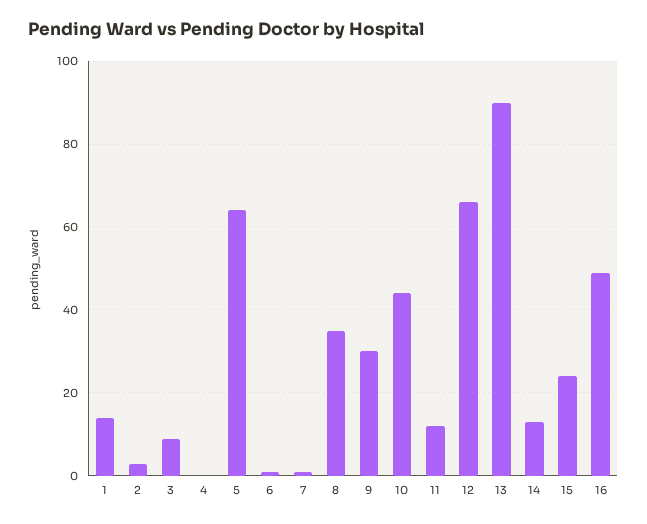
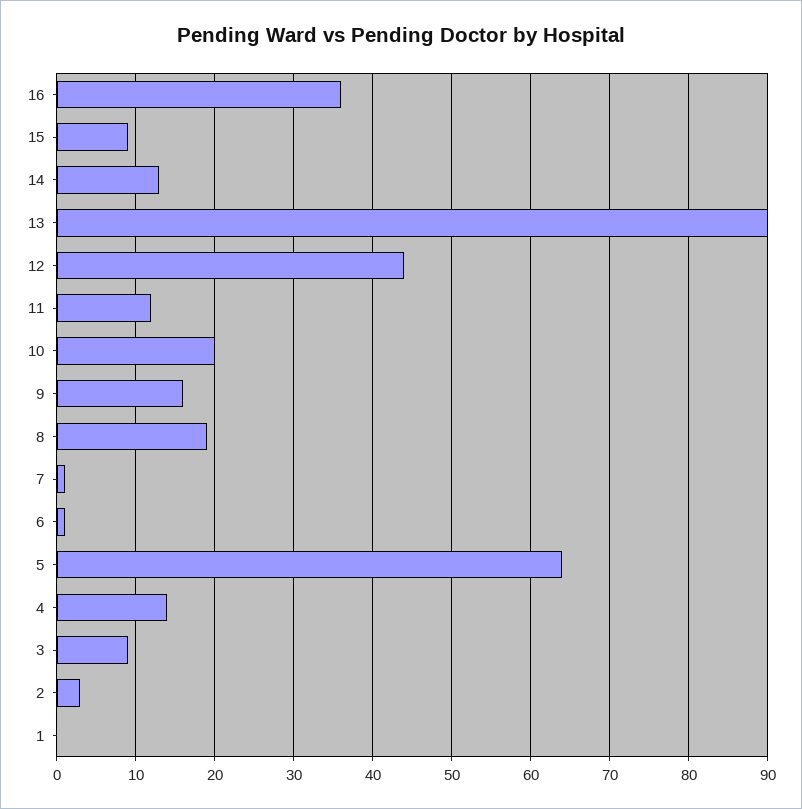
1: 15 -> 0
4: 0 -> 14
8: 35 -> 19
9: 30 -> 16
10: 45 -> 20
12: 65 -> 44
15: 25 -> 9
16: 50 -> 36

